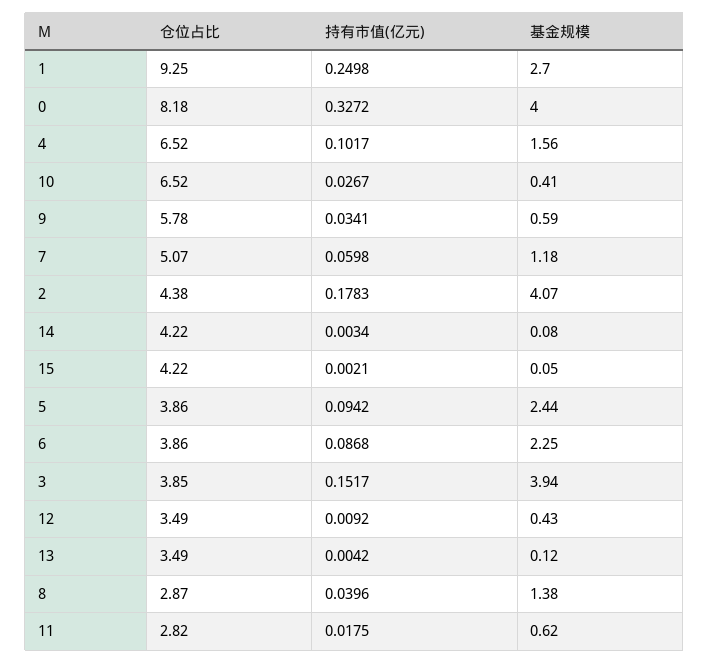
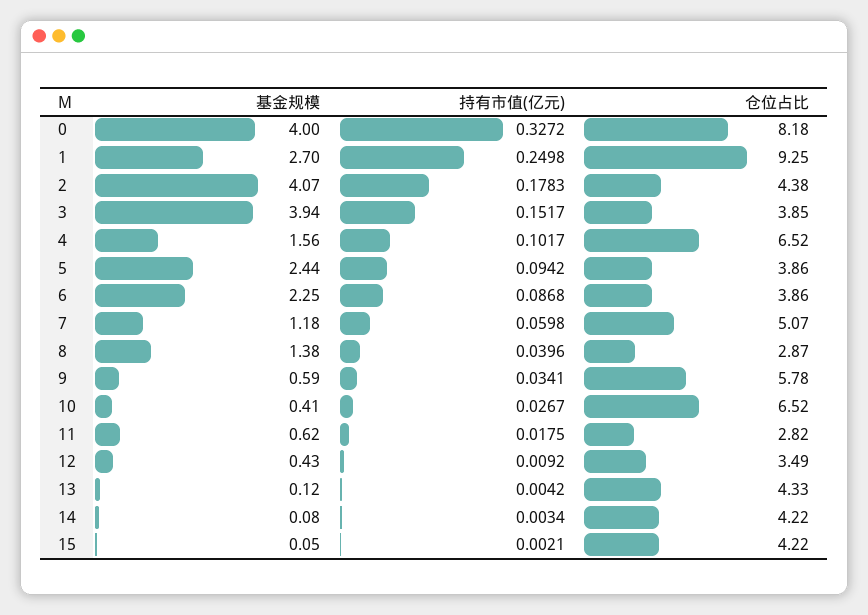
仓位占比, 13: 3.49 -> 4.33

